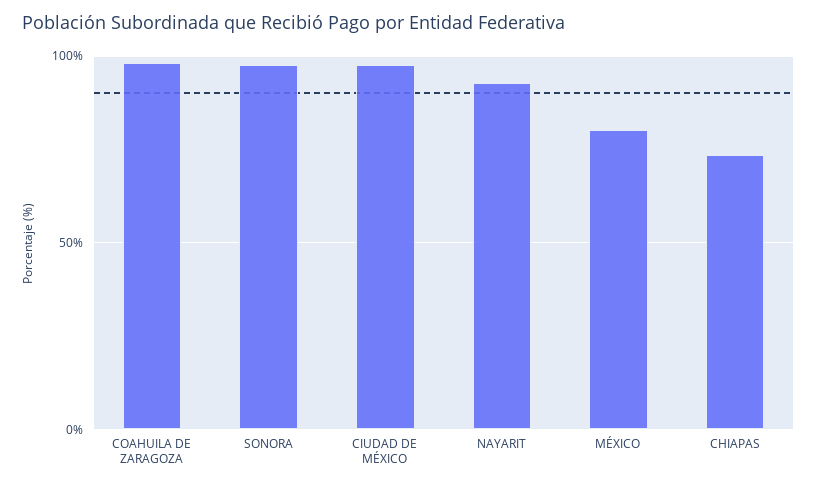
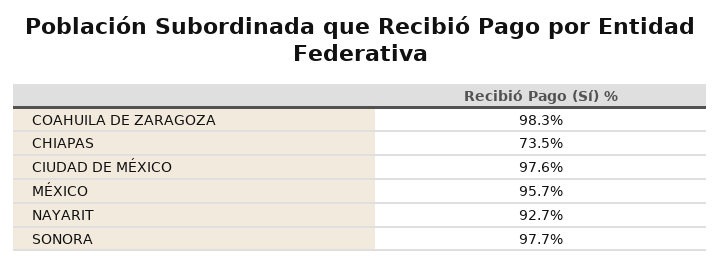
MÉXICO: 80 -> 95.7

